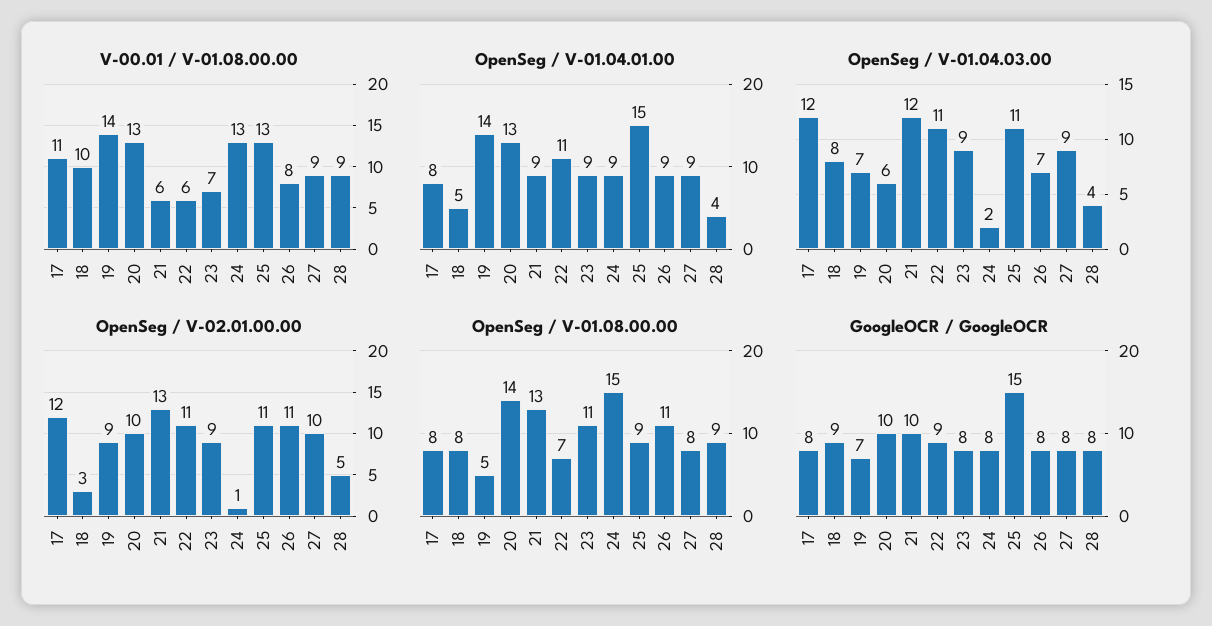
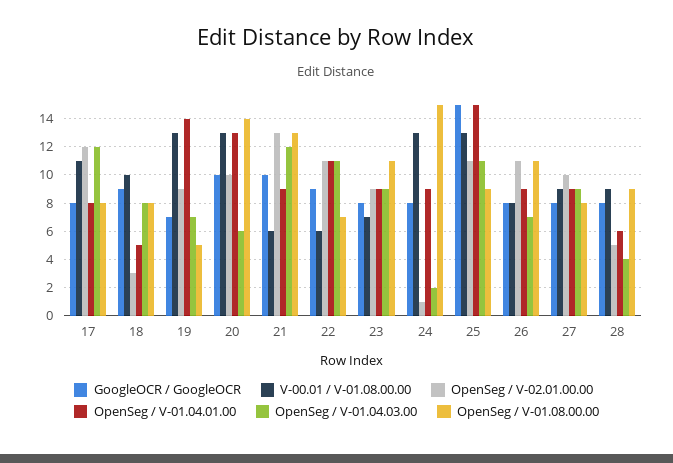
V-00.01 / V-01.08.00.00, 19: 14 -> 13
OpenSeg / V-01.04.01.00, 28: 4 -> 6

